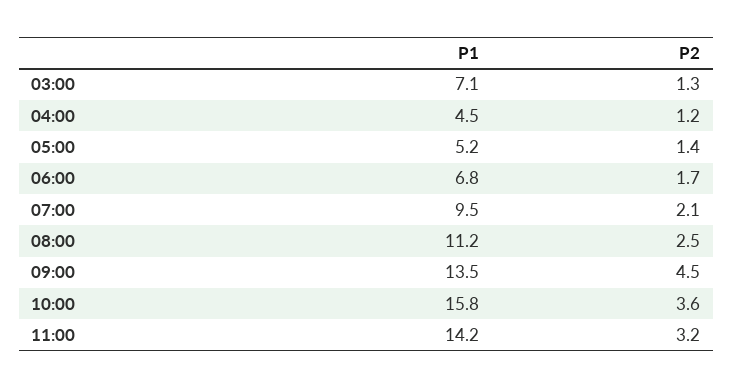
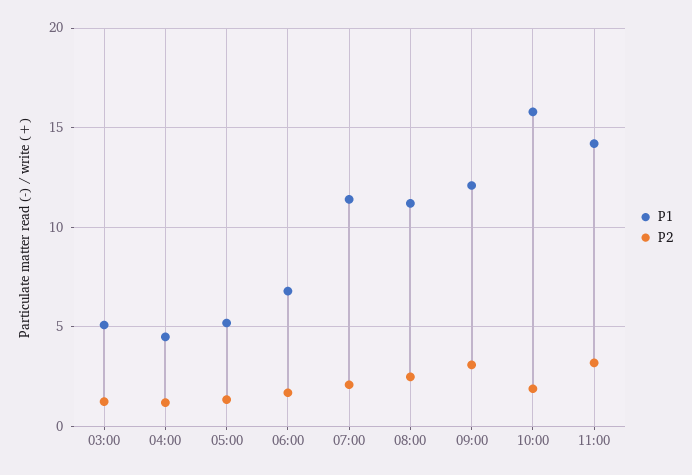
P1, 03:00: 7.1 -> 5
P1, 07:00: 9.5 -> 11.5
P1, 09:00: 13.5 -> 12
P2, 09:00: 4.5 -> 3
P2, 10:00: 3.6 -> 2

